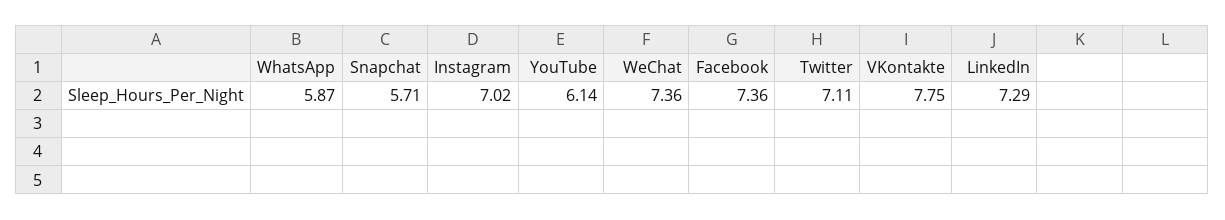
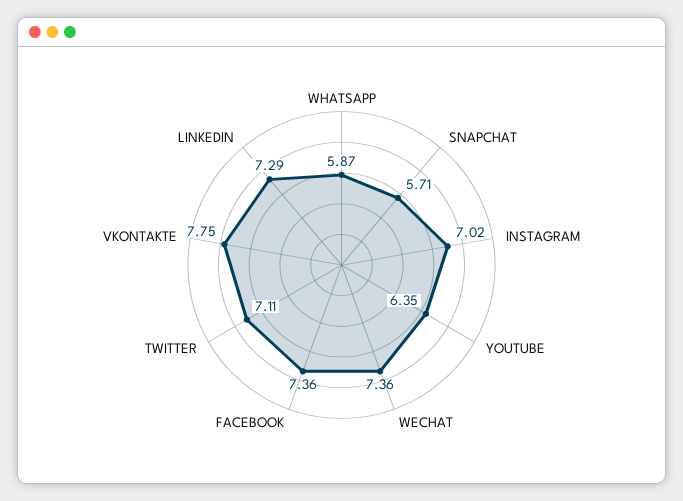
YouTube: 6.14 -> 6.35

